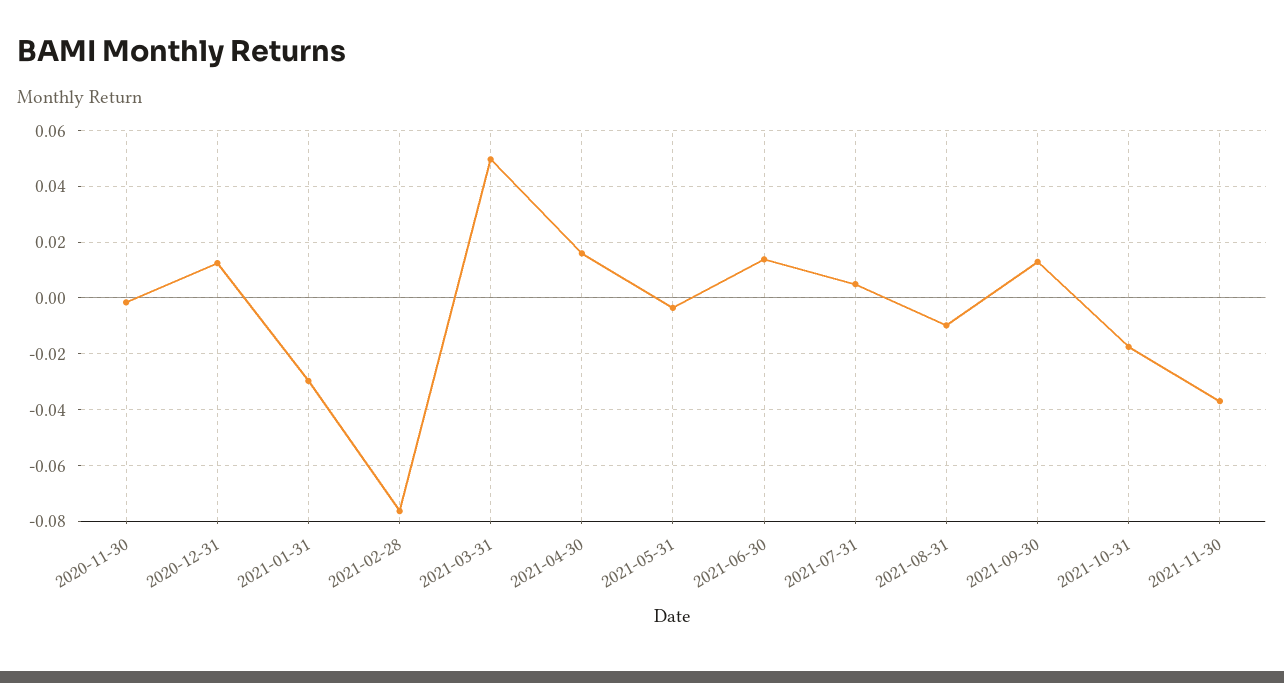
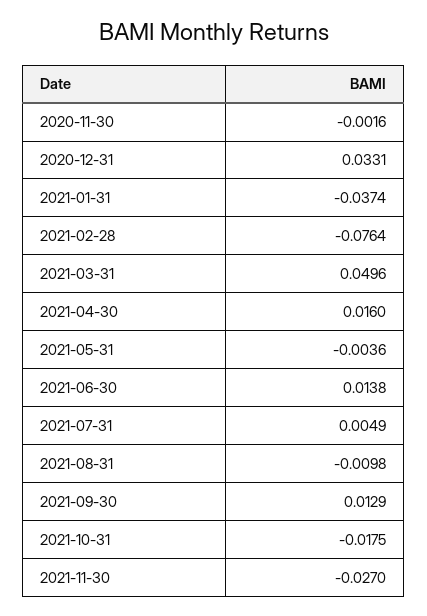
2020-12-31: 0.0125 -> 0.0331
2021-01-31: -0.03 -> -0.0374
2021-11-30: -0.0375 -> -0.027

